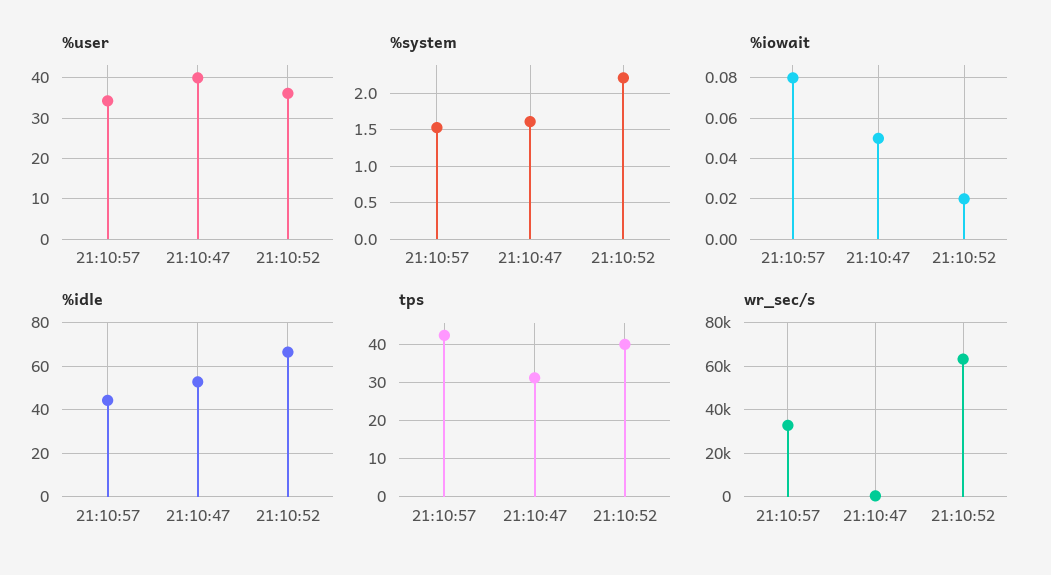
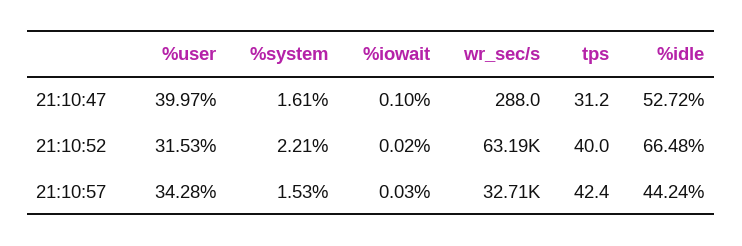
%user, 21:10:52: 36 -> 31.53
%iowait, 21:10:57: 0.08 -> 0.03
%iowait, 21:10:47: 0.05 -> 0.1

